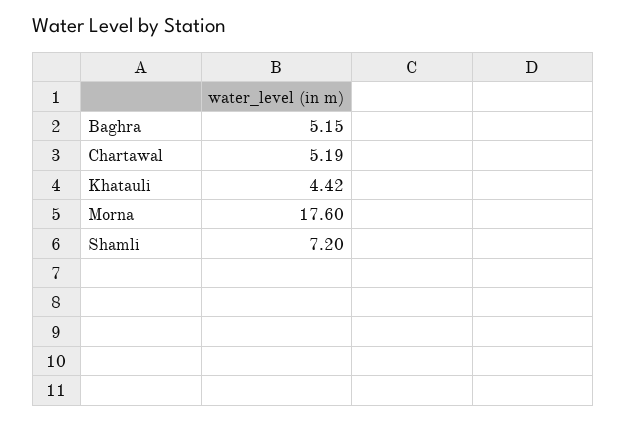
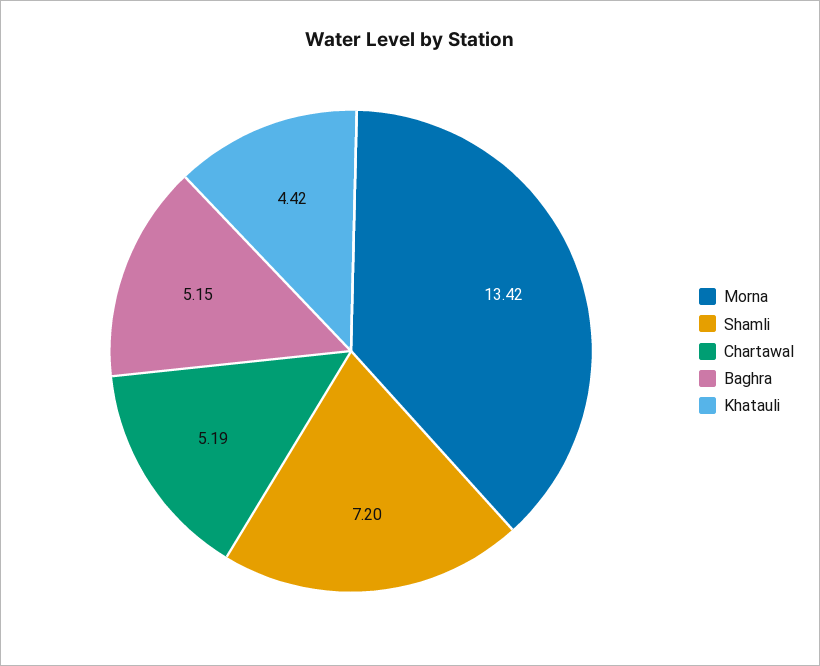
Morna: 17.6 -> 13.42

